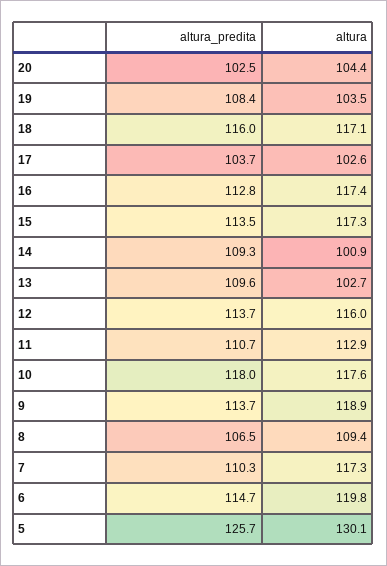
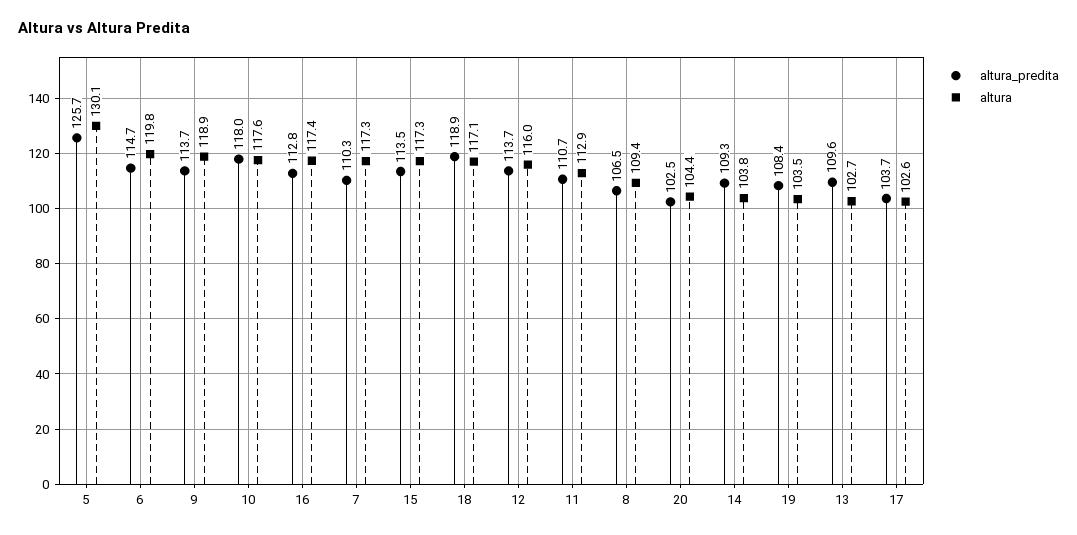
altura_predita, 18: 116 -> 118.9
altura, 14: 100.9 -> 103.8

